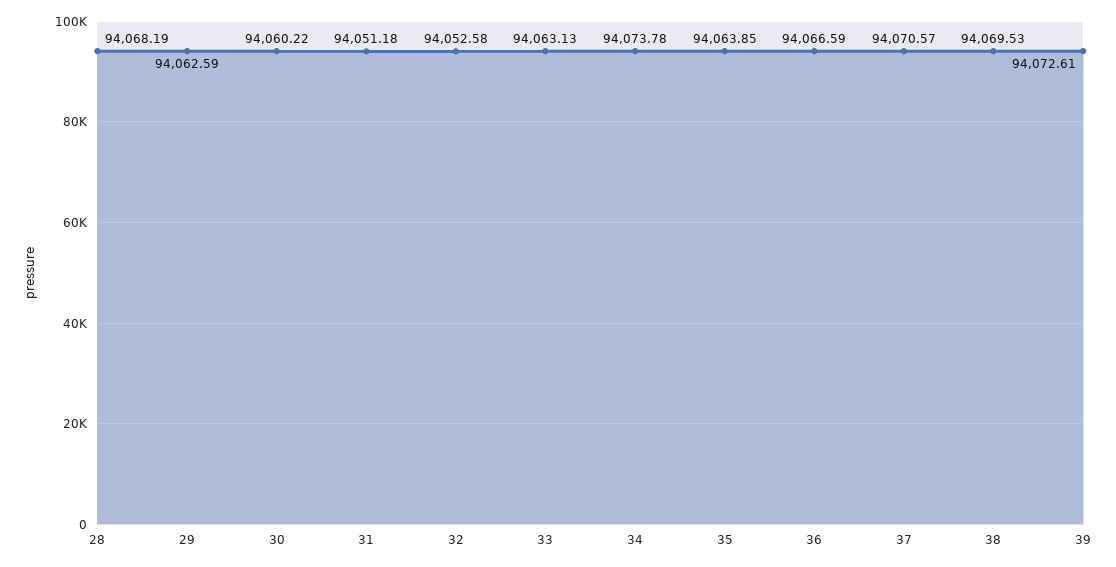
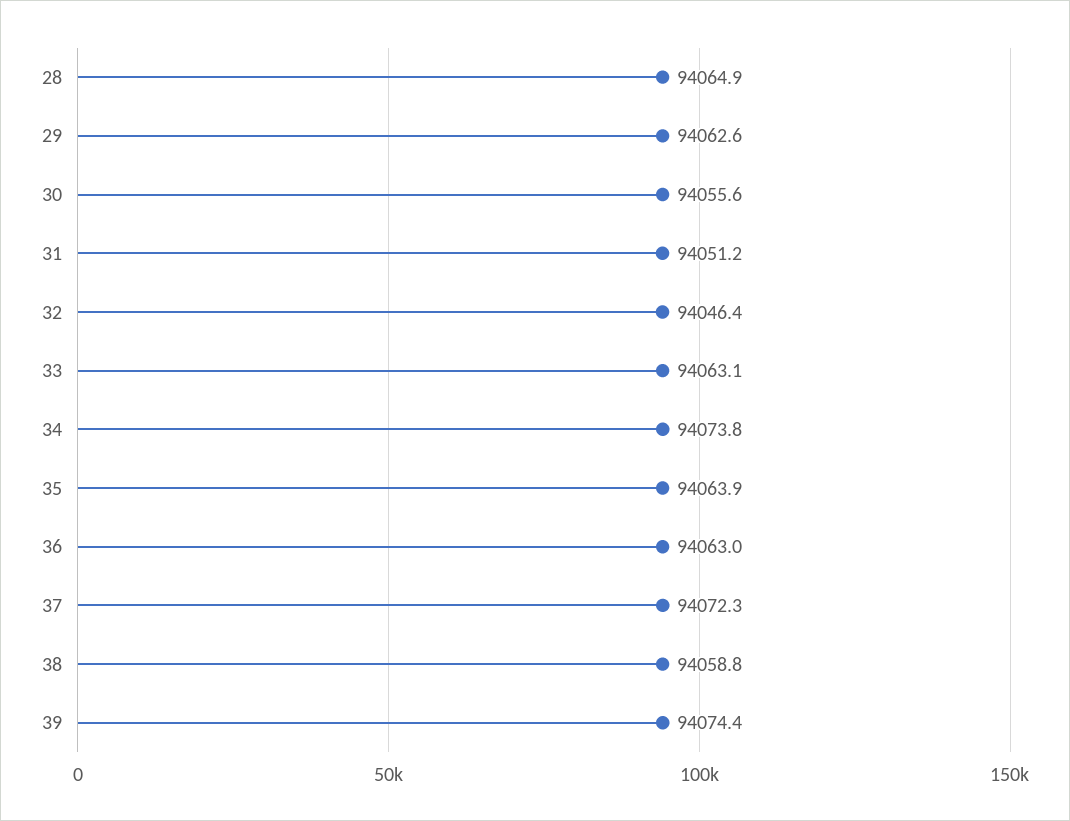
28: 94068.19 -> 94064.9
30: 94060.22 -> 94055.6
32: 94052.58 -> 94046.4
36: 94066.59 -> 94063
37: 94070.57 -> 94072.3
38: 94069.53 -> 94058.8
39: 94072.61 -> 94074.4

